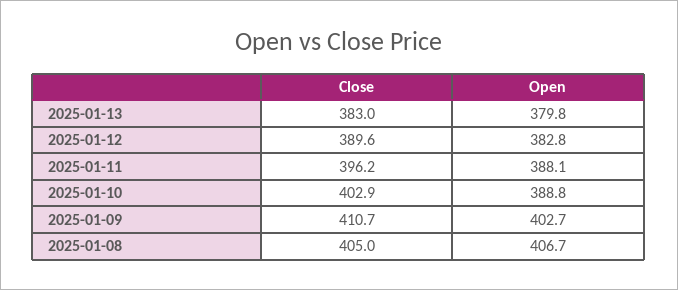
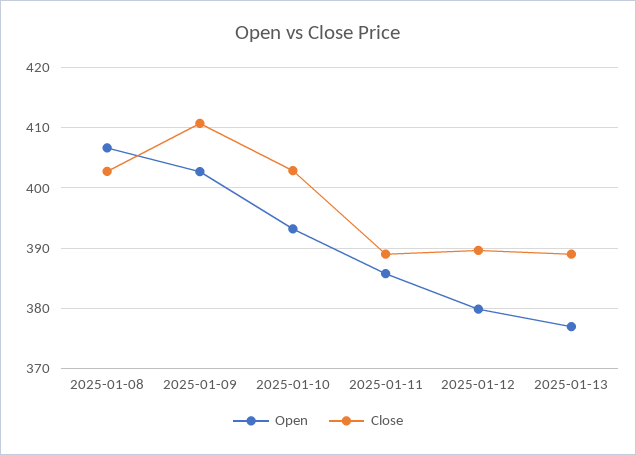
Close, 2025-01-13: 383 -> 389
Open, 2025-01-13: 379.8 -> 377
Open, 2025-01-12: 382.8 -> 380
Close, 2025-01-11: 396.2 -> 389
Open, 2025-01-11: 388.1 -> 386
Open, 2025-01-10: 388.8 -> 393
Close, 2025-01-08: 405 -> 403

